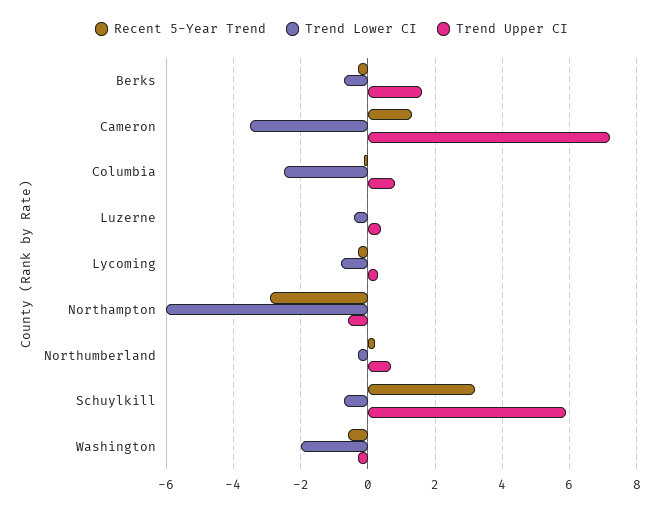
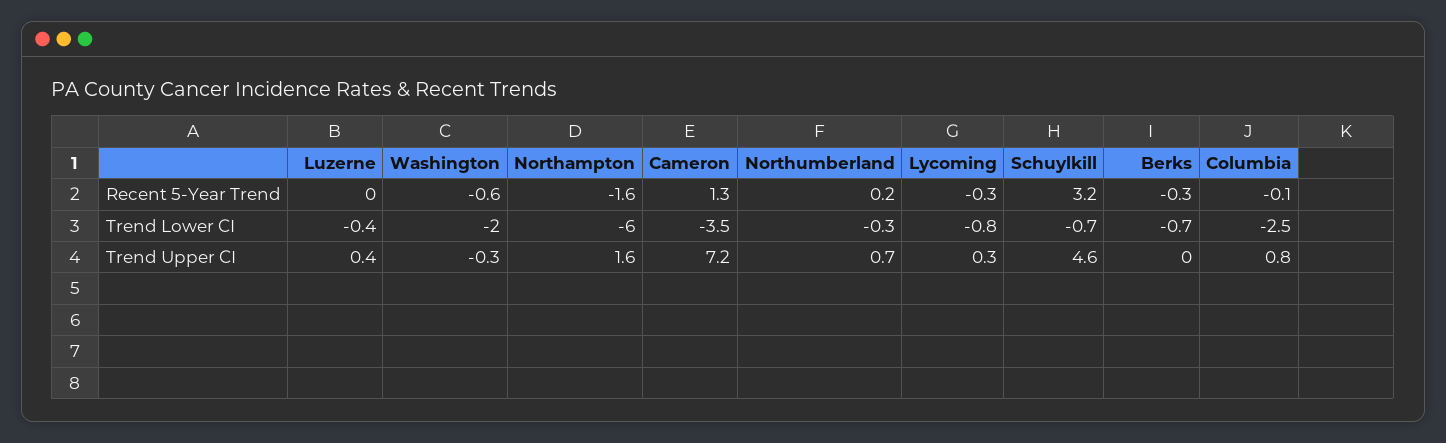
Trend Upper CI, Berks: 1.5 -> 0
Recent 5-Year Trend, Northampton: -3 -> -1.6
Trend Upper CI, Northampton: -0.5 -> 1.6
Trend Upper CI, Schuylkill: 6 -> 4.6

